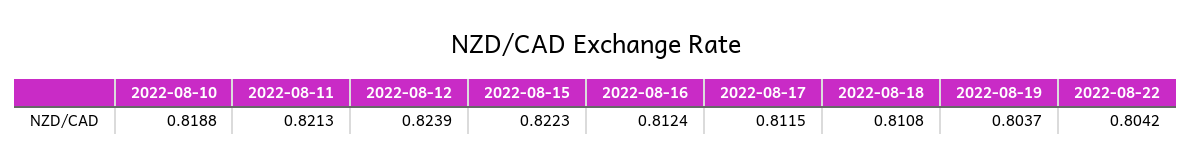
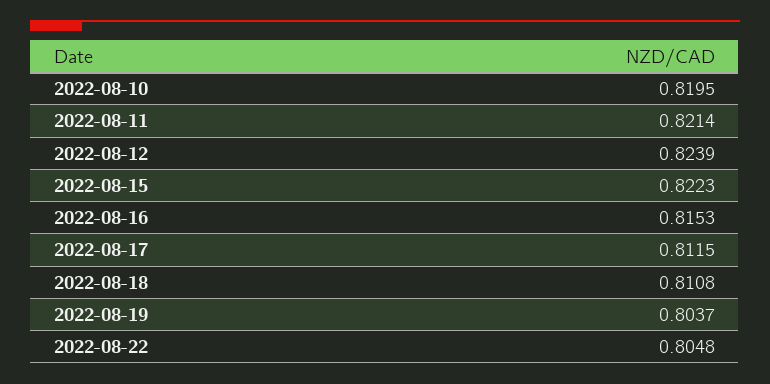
2022-08-10: 0.8188 -> 0.8195
2022-08-11: 0.8213 -> 0.8214
2022-08-16: 0.8124 -> 0.8153
2022-08-22: 0.8042 -> 0.8048

